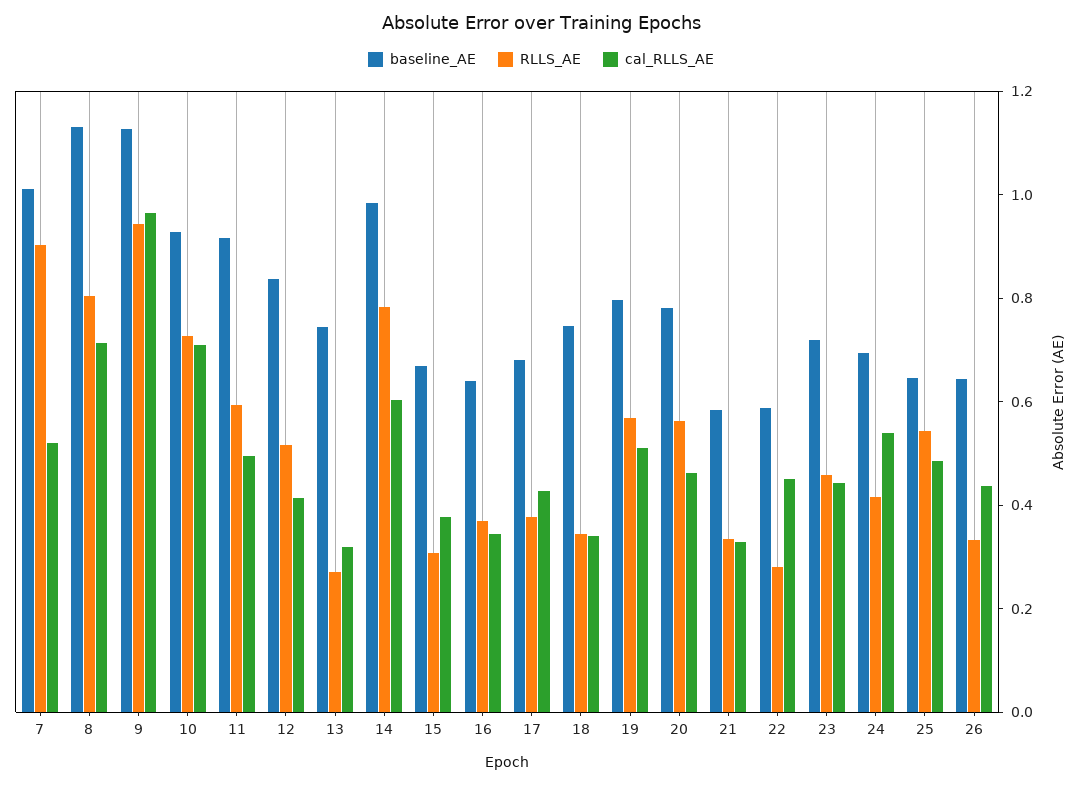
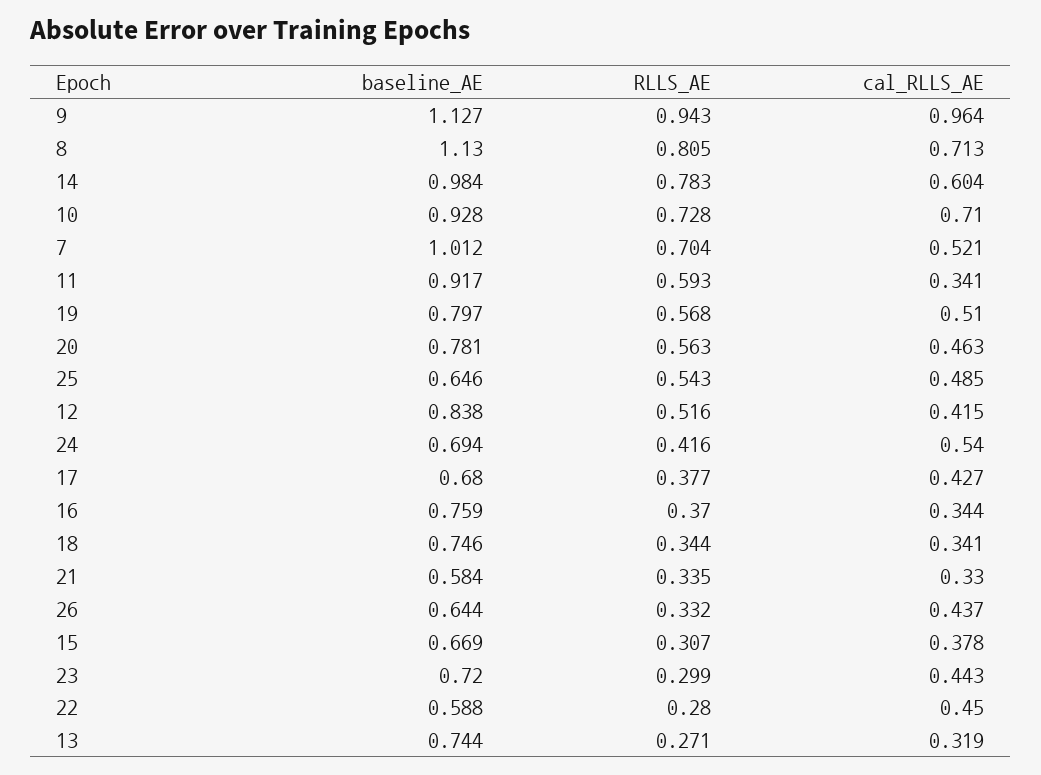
RLLS_AE, 7: 0.9 -> 0.704
cal_RLLS_AE, 11: 0.5 -> 0.341
baseline_AE, 16: 0.65 -> 0.759
RLLS_AE, 23: 0.45 -> 0.299

